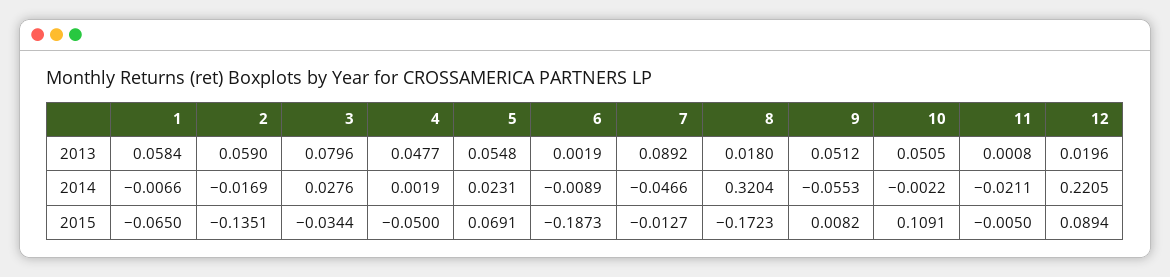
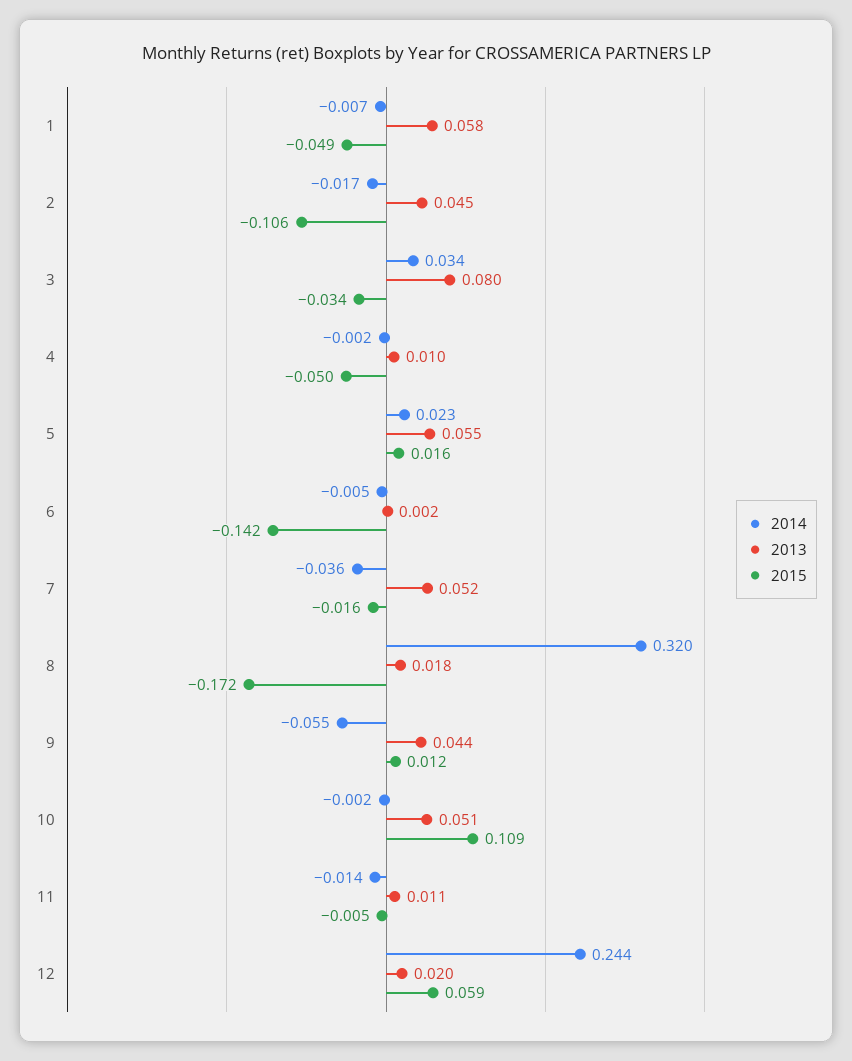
2013, 2: 0.059 -> 0.045
2013, 4: 0.0477 -> 0.01
2013, 7: 0.0892 -> 0.052
2013, 9: 0.0512 -> 0.044
2013, 11: 0.0008 -> 0.011
2014, 3: 0.0276 -> 0.034
2014, 4: 0.0019 -> -0.002
2014, 6: -0.0089 -> -0.005
2014, 7: -0.0466 -> -0.036
2014, 11: -0.0211 -> -0.014
2014, 12: 0.2205 -> 0.244
2015, 1: -0.065 -> -0.049
2015, 2: -0.1351 -> -0.106
2015, 5: 0.0691 -> 0.016
2015, 6: -0.1873 -> -0.142
2015, 7: -0.0127 -> -0.016
2015, 9: 0.0082 -> 0.012
2015, 12: 0.0894 -> 0.059

